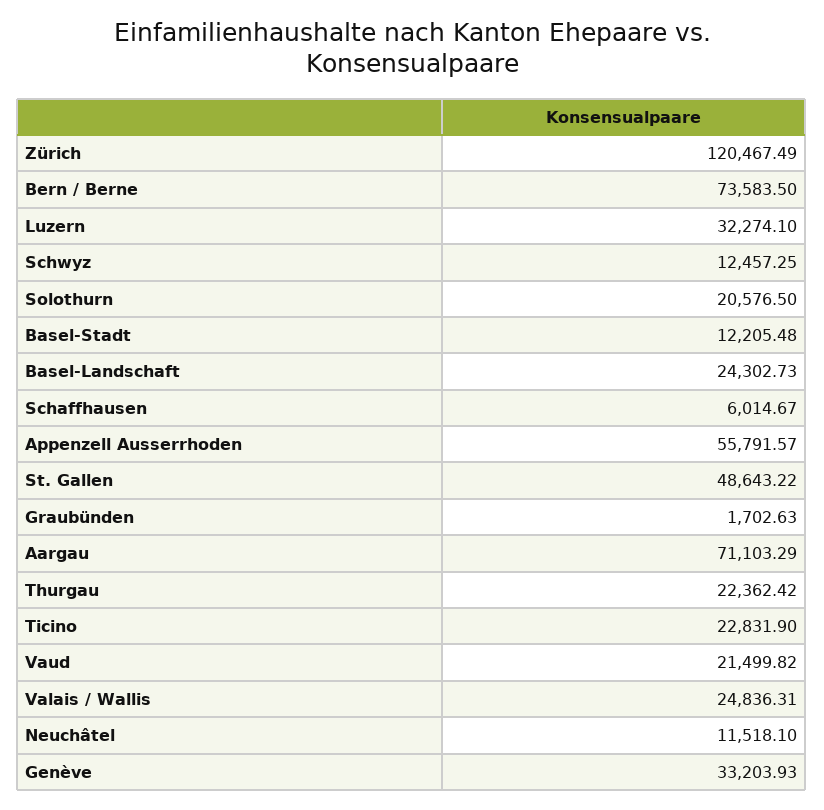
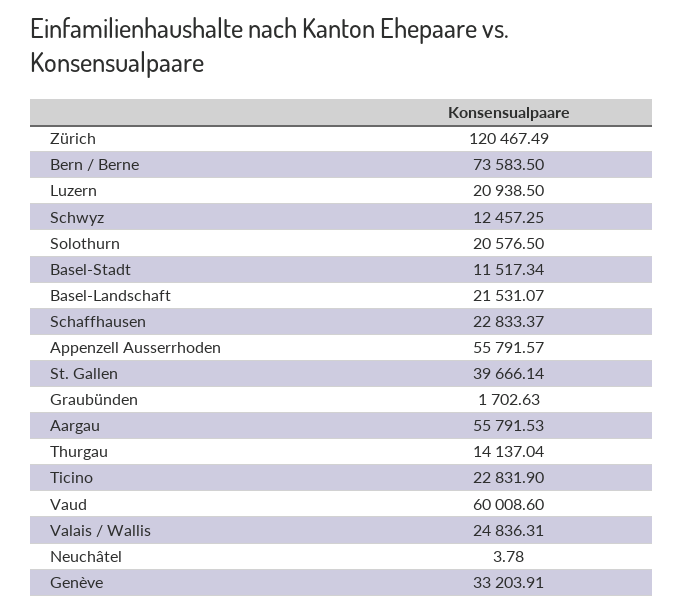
Luzern: 32274.1 -> 20938.5
Basel-Stadt: 12205.48 -> 11517.34
Basel-Landschaft: 24302.73 -> 21531.07
Schaffhausen: 6014.67 -> 22833.37
St. Gallen: 48643.22 -> 39666.14
Aargau: 71103.29 -> 55791.53
Thurgau: 22362.42 -> 14137.04
Vaud: 21499.82 -> 60008.6
Neuchâtel: 11518.1 -> 3.78
Genève: 33203.93 -> 33203.91

